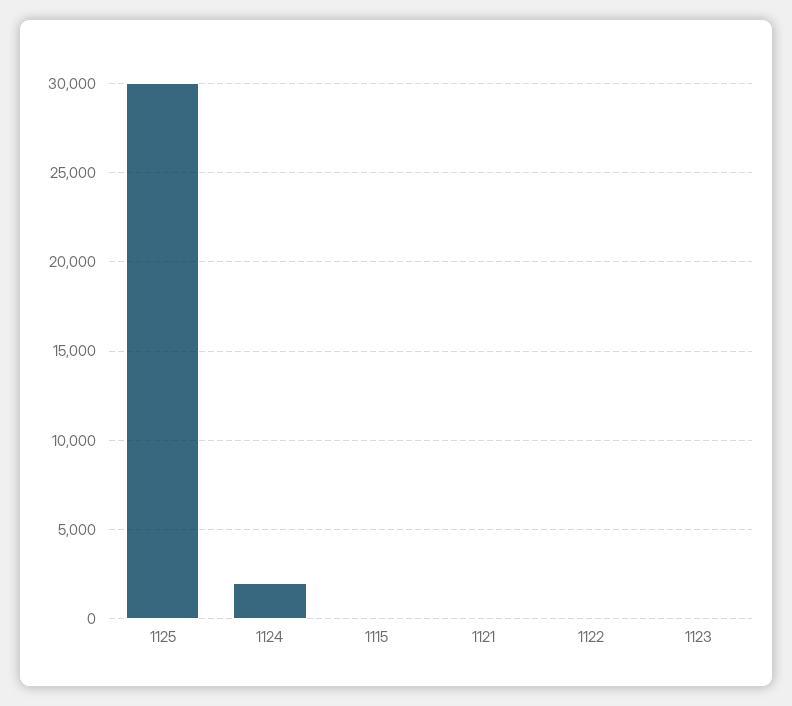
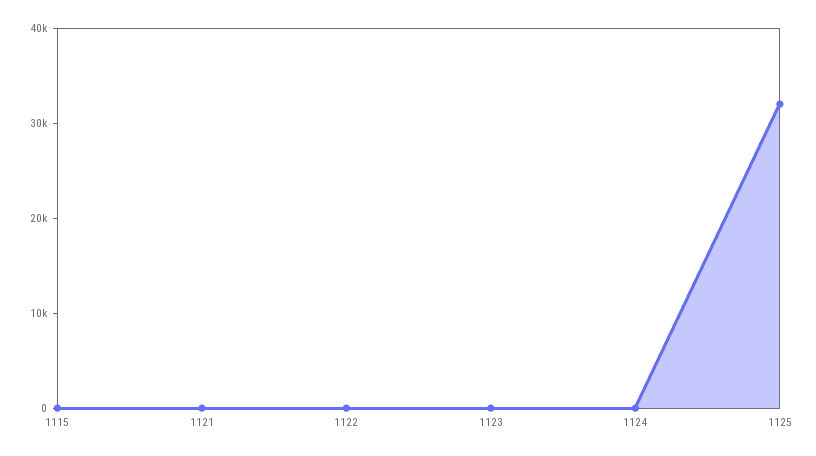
1125: 30000 -> 32000
1124: 2000 -> 0

